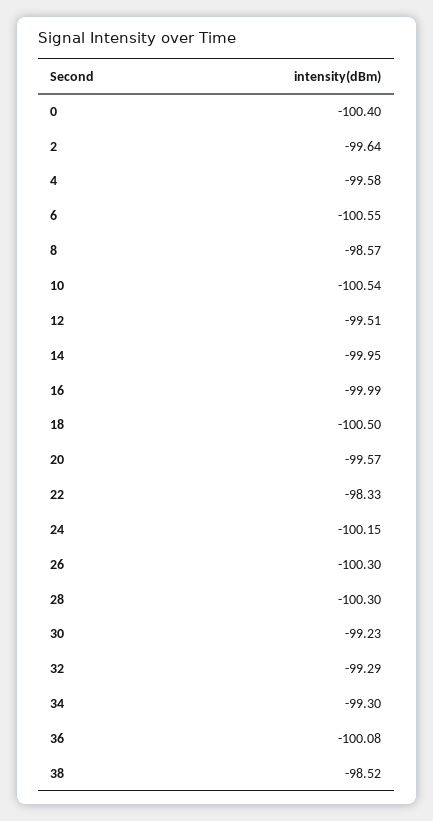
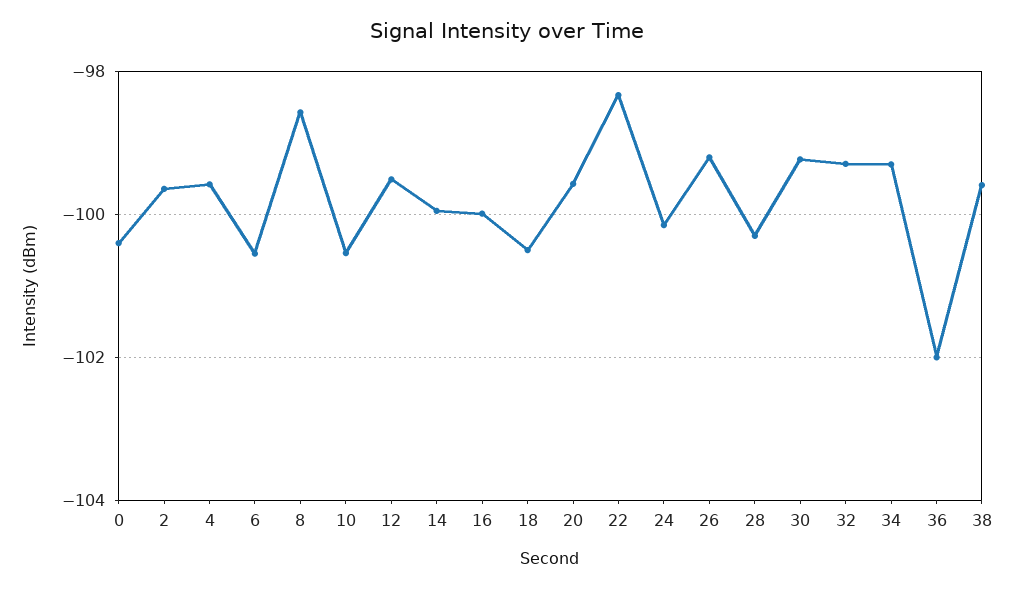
26: -100.3 -> -99.2
36: -100.08 -> -102
38: -98.52 -> -99.6

